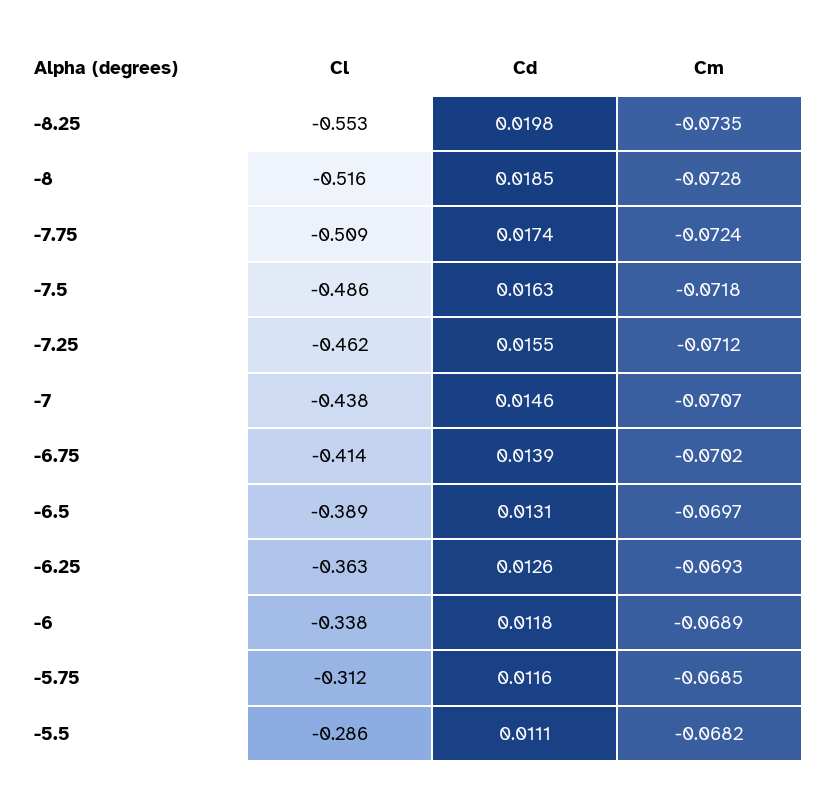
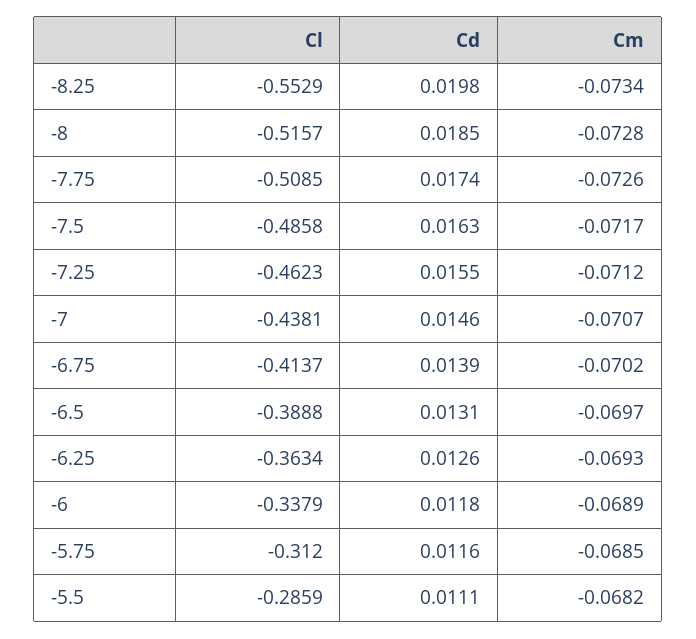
Cm, -8.25: -0.0735 -> -0.0734
Cm, -7.75: -0.0724 -> -0.0726
Cm, -7.5: -0.0718 -> -0.0717

